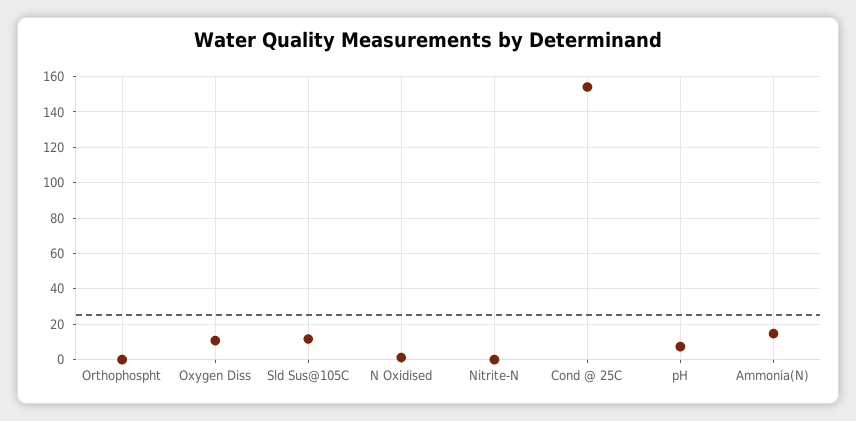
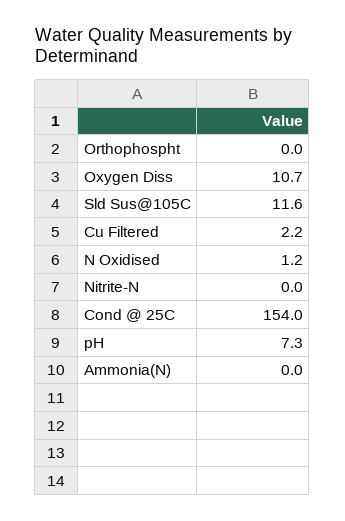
Ammonia(N): 15 -> 0
Cu Filtered: none -> 2.2

